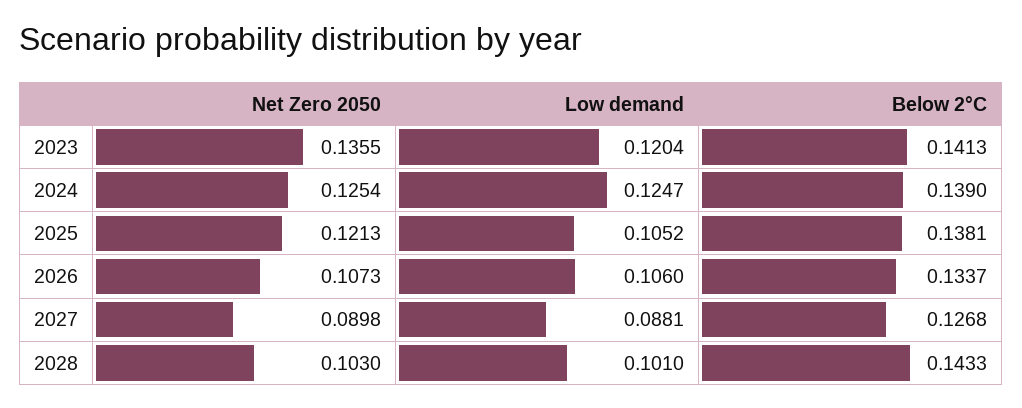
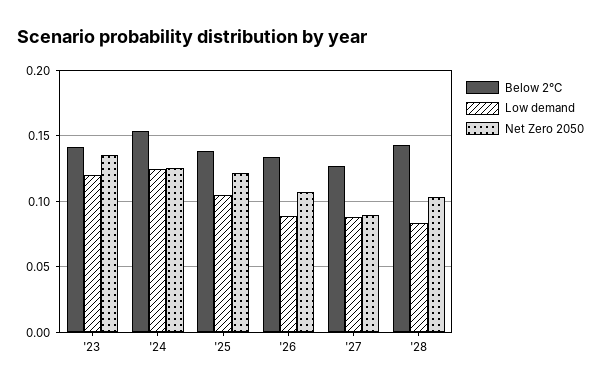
Below 2°C, 2024: 0.139 -> 0.155
Low demand, 2026: 0.106 -> 0.09
Low demand, 2028: 0.101 -> 0.085

